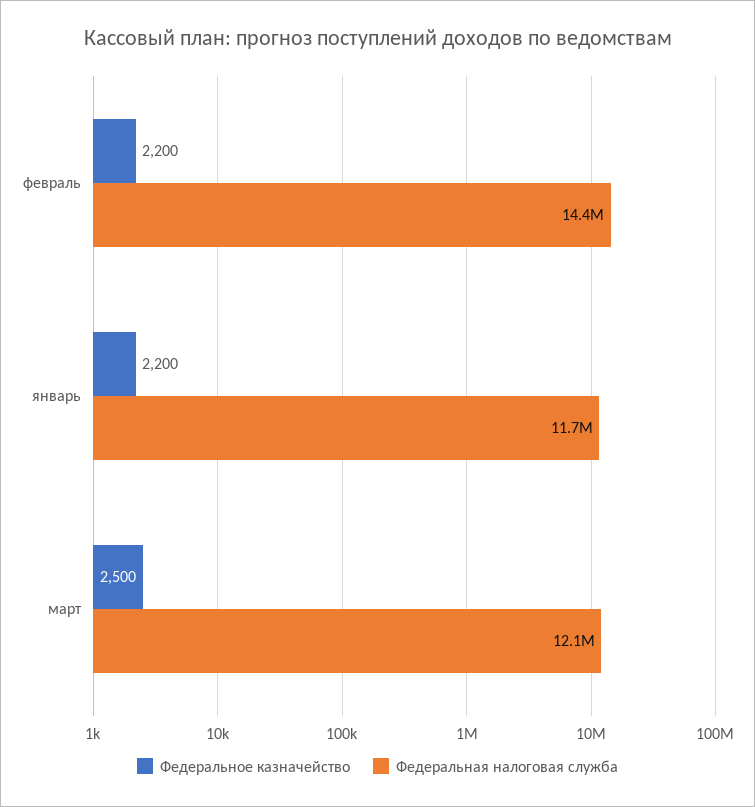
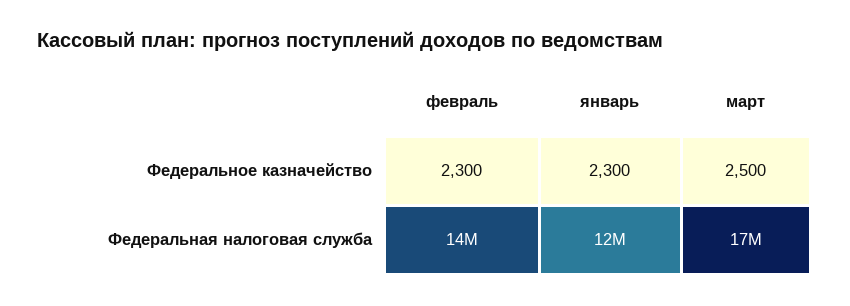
Федеральное казначейство, февраль: 2200 -> 2300
Федеральное казначейство, январь: 2200 -> 2300
Федеральная налоговая служба, март: 12100000 -> 17000000

